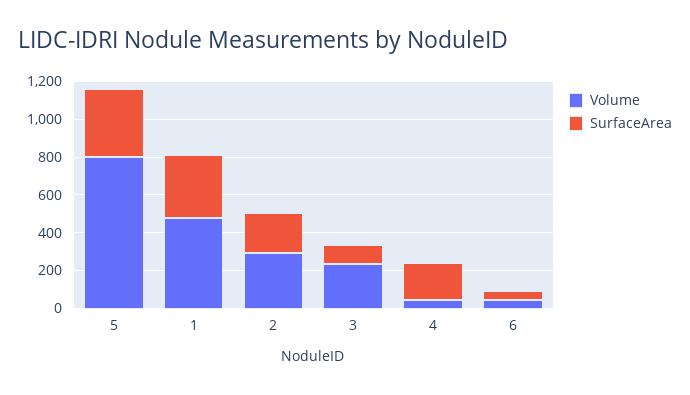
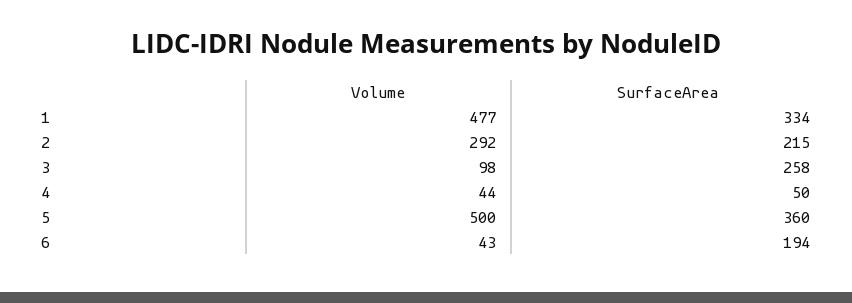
Volume, 5: 800 -> 500
Volume, 3: 250 -> 98
SurfaceArea, 3: 100 -> 258
SurfaceArea, 4: 200 -> 50
SurfaceArea, 6: 50 -> 194

